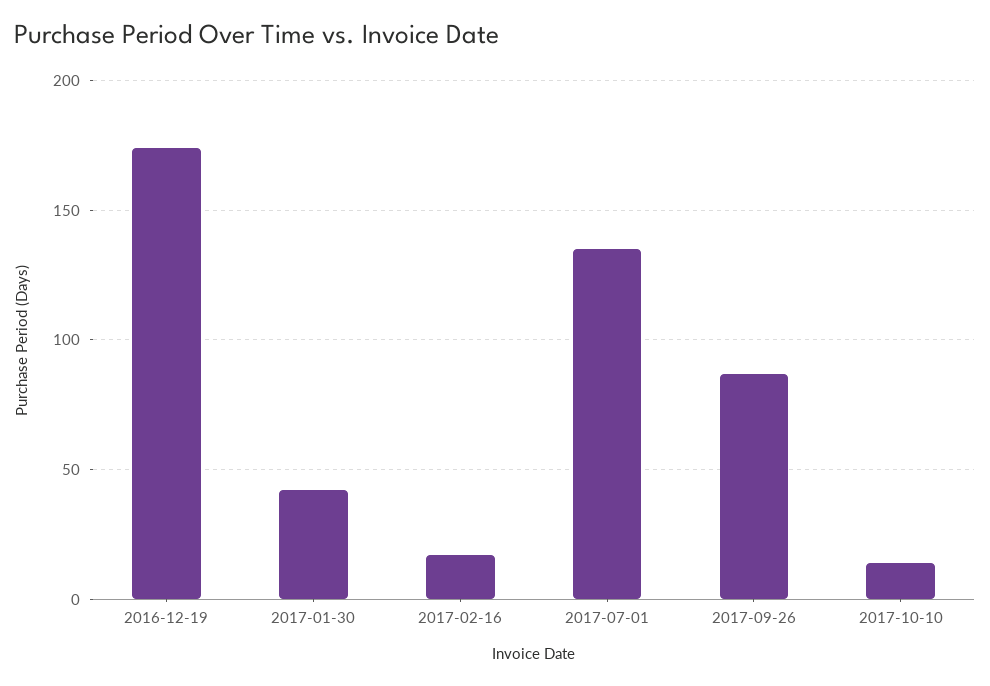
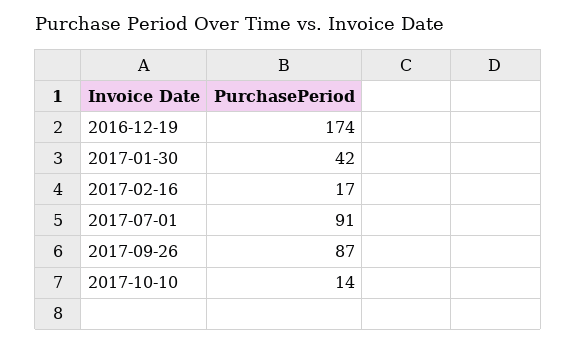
2017-07-01: 135 -> 91

